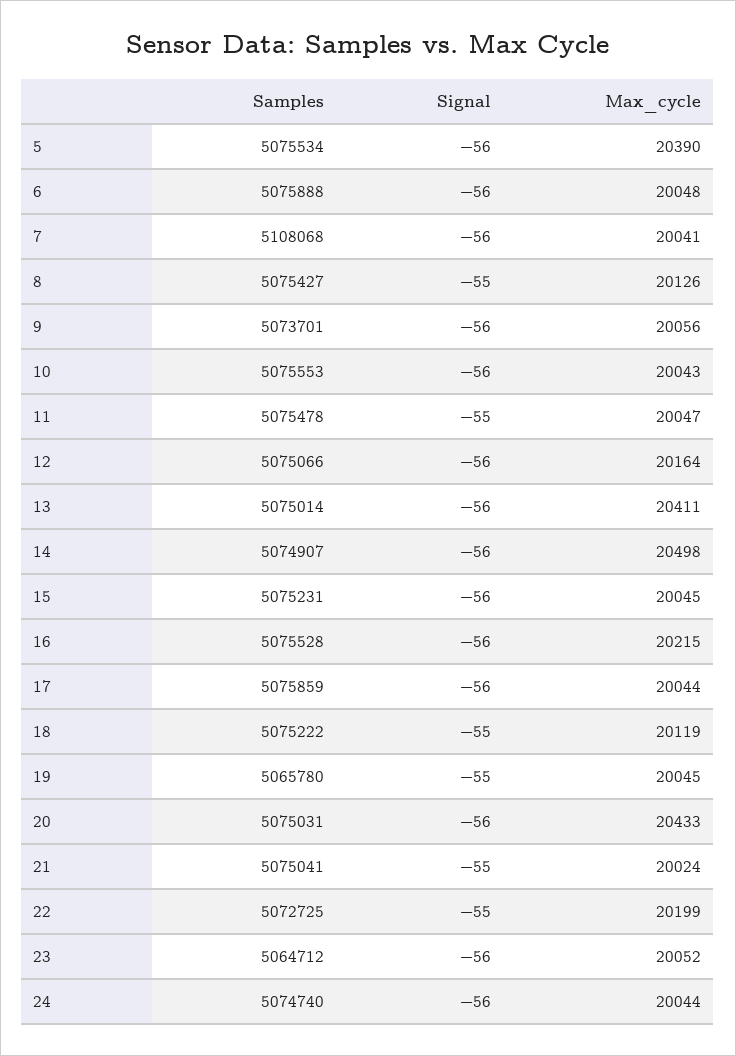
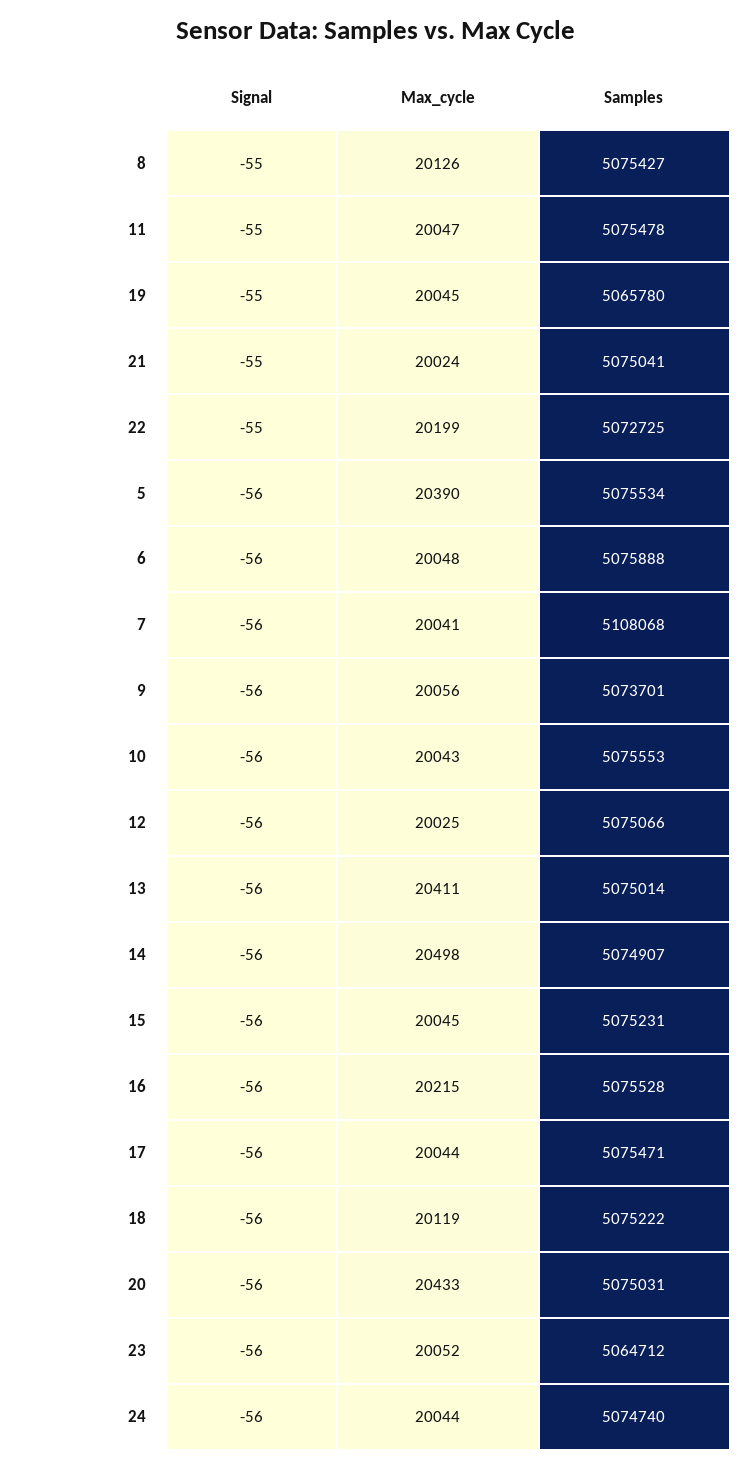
Max_cycle, 12: 20164 -> 20025
Samples, 17: 5075859 -> 5075471
Signal, 18: -55 -> -56

